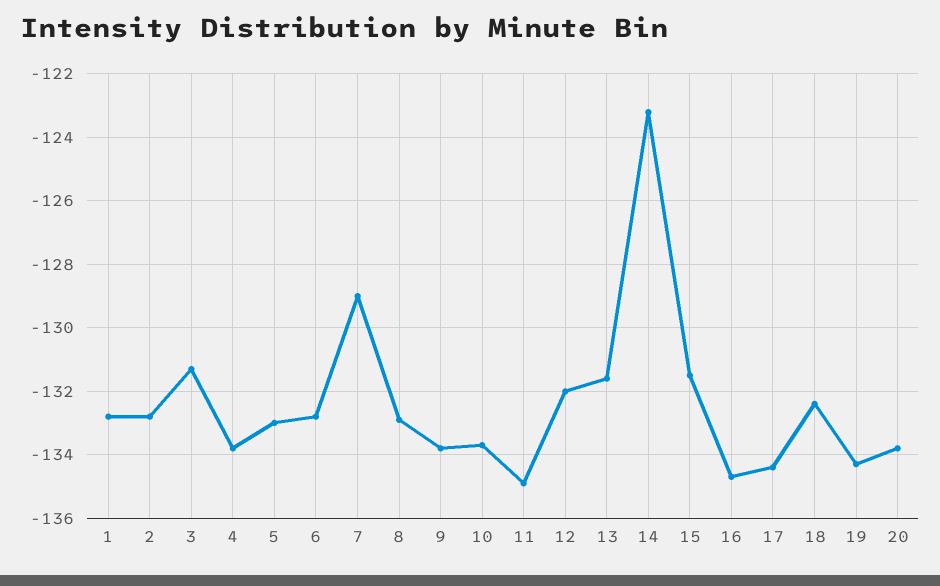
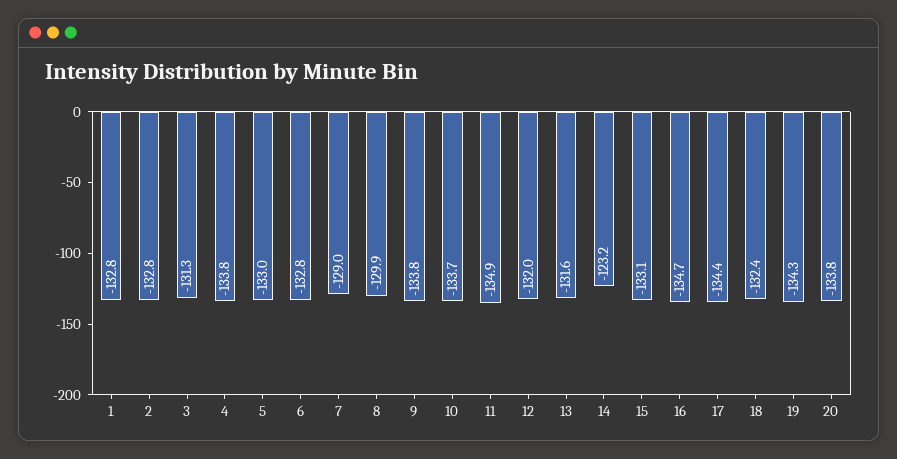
8: -133 -> -129.9
15: -131.5 -> -133.1

